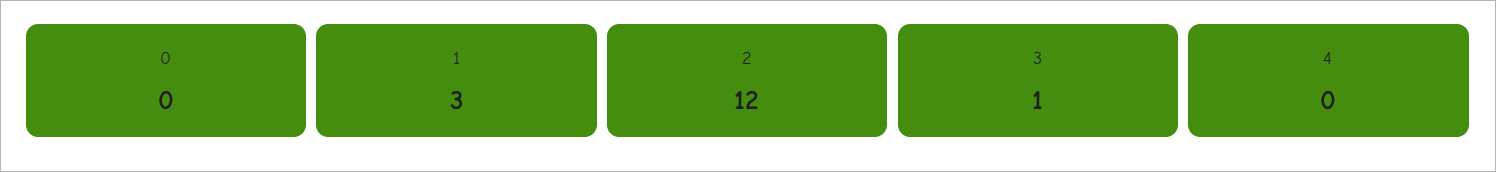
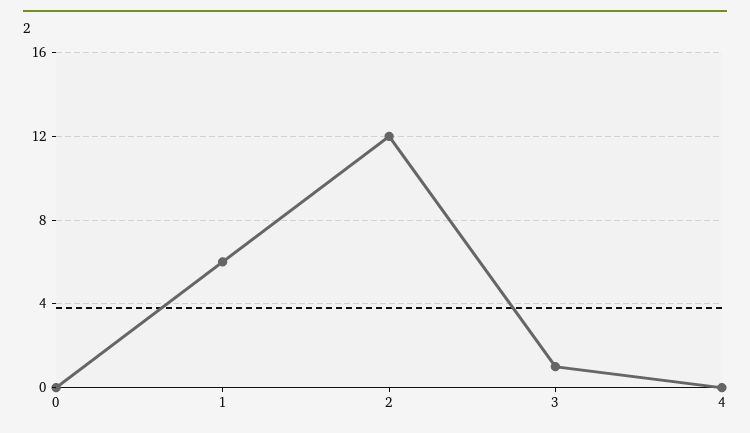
1: 3 -> 6

